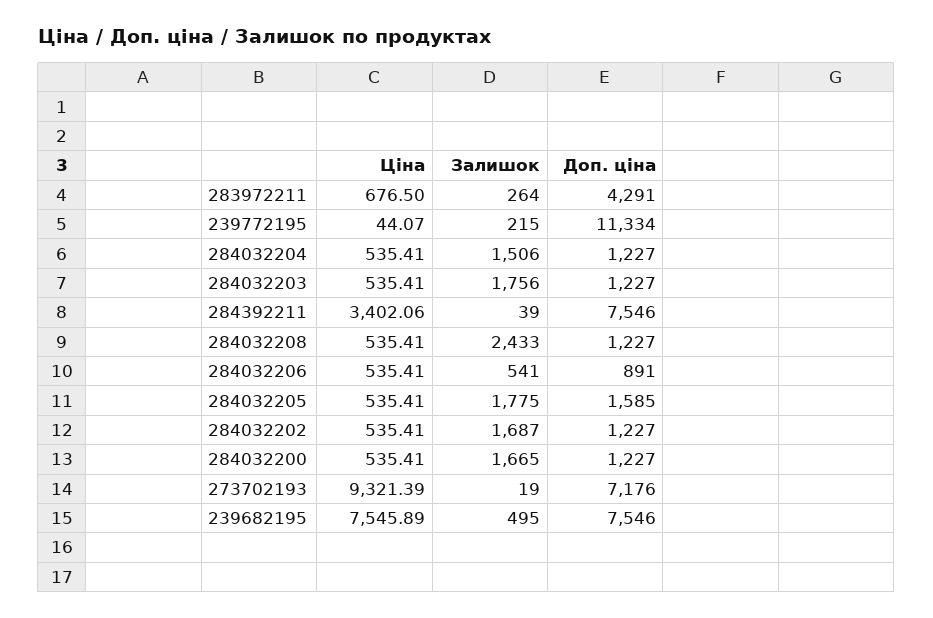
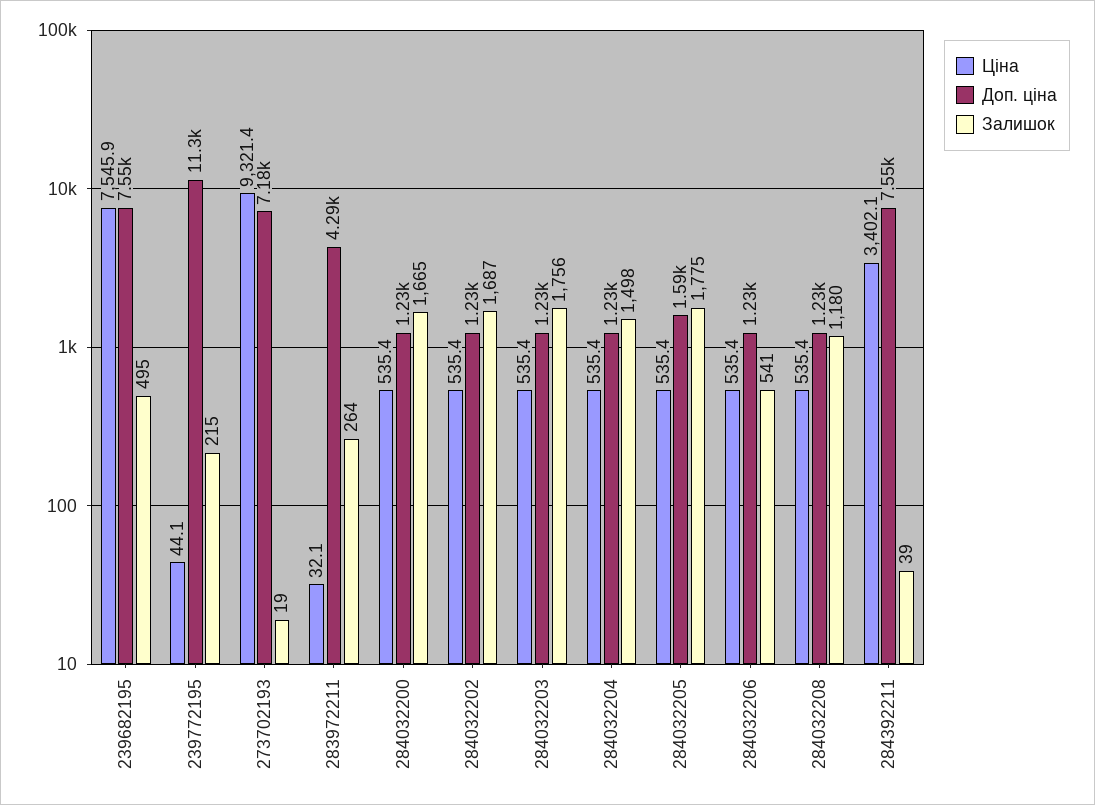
Ціна, 283972211: 676.5 -> 32.1
Залишок, 284032204: 1506 -> 1498
Залишок, 284032208: 2433 -> 1180
Доп. ціна, 284032206: 891 -> 1230

